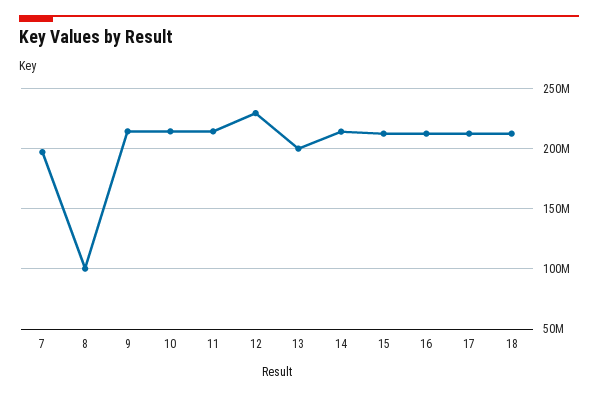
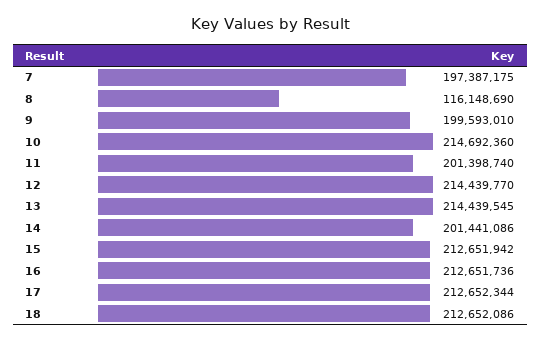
8: 100000000 -> 116148690
9: 215000000 -> 199593010
11: 215000000 -> 201398740
12: 230000000 -> 214439770
13: 200000000 -> 214439545
14: 215000000 -> 201441086

